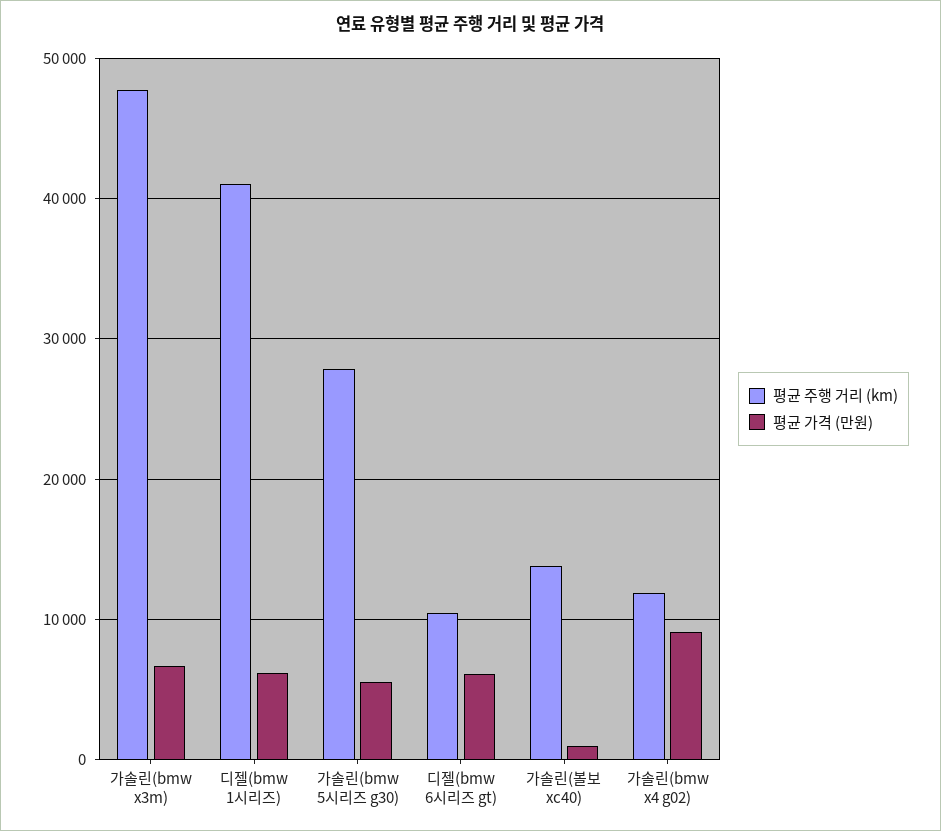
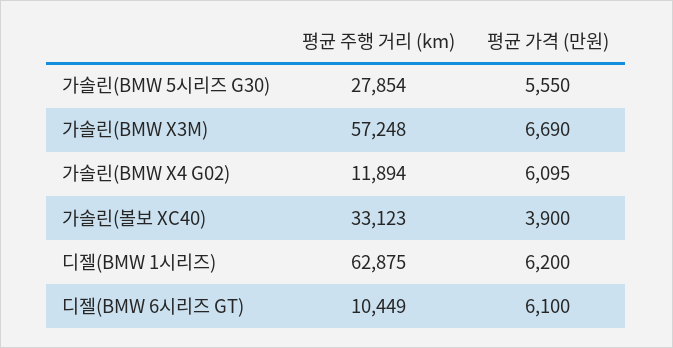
평균 주행 거리 (km), 가솔린(bmw x3m): 48000 -> 57248
평균 주행 거리 (km), 디젤(bmw 1시리즈): 41000 -> 62875
평균 주행 거리 (km), 가솔린(볼보 xc40): 14000 -> 33123
평균 가격 (만원), 가솔린(볼보 xc40): 1000 -> 3900
평균 가격 (만원), 가솔린(bmw x4 g02): 9000 -> 6095

